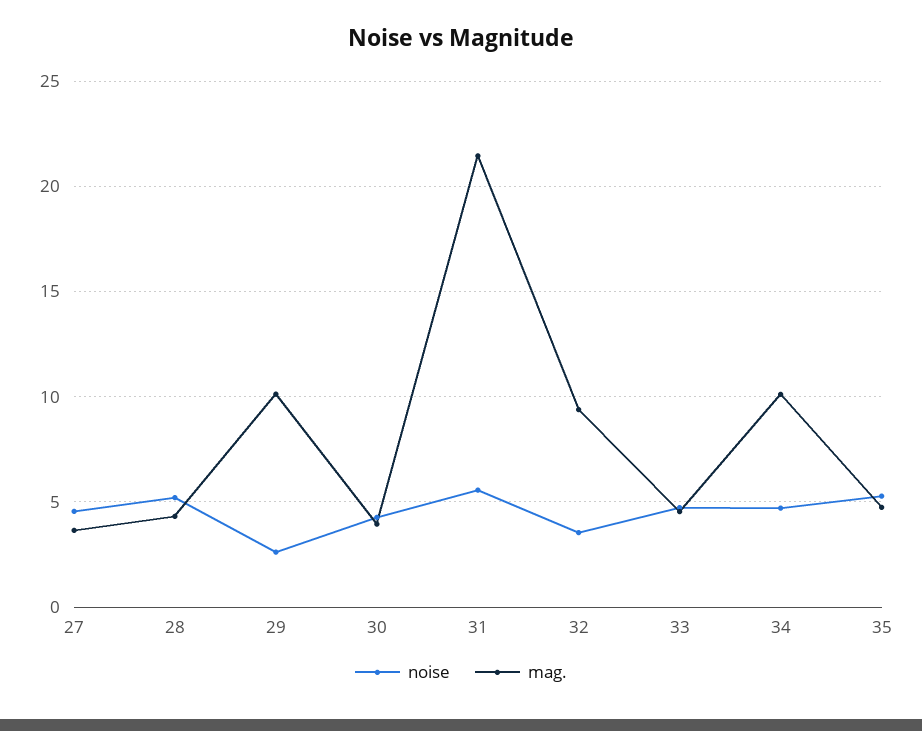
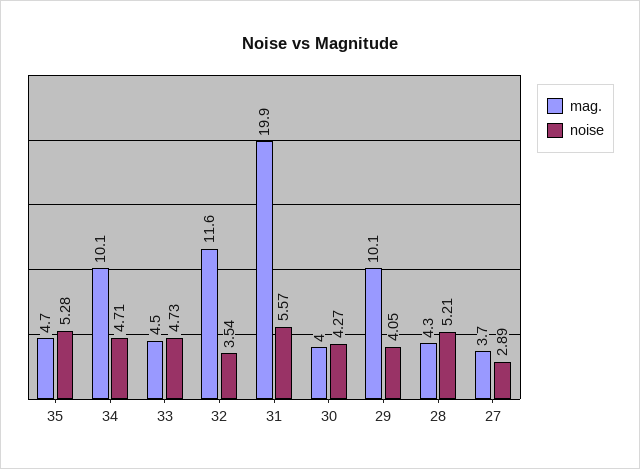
noise, 27: 4.5 -> 2.89
noise, 29: 2.5 -> 4.05
mag., 31: 21.5 -> 19.9
mag., 32: 9.5 -> 11.6

